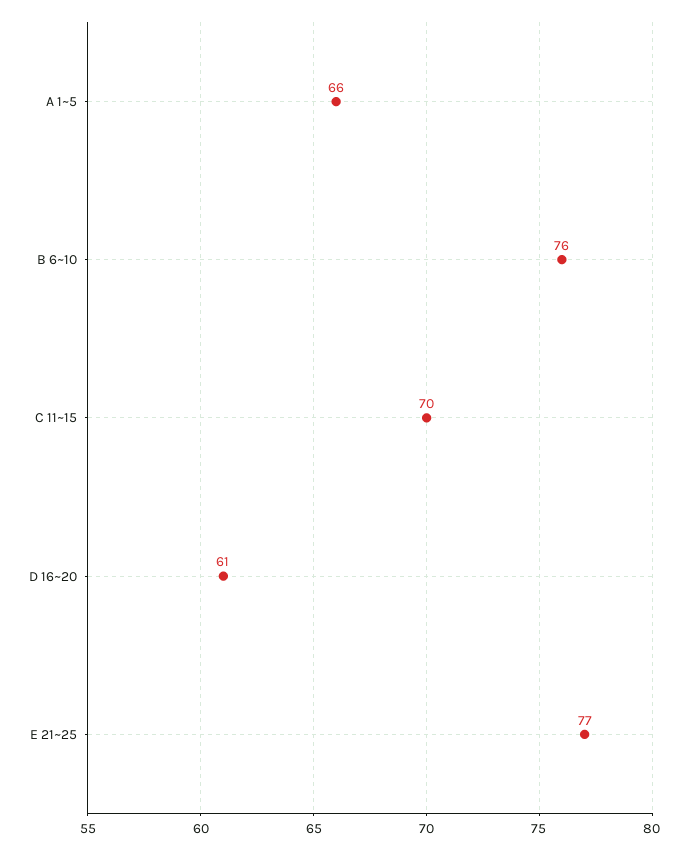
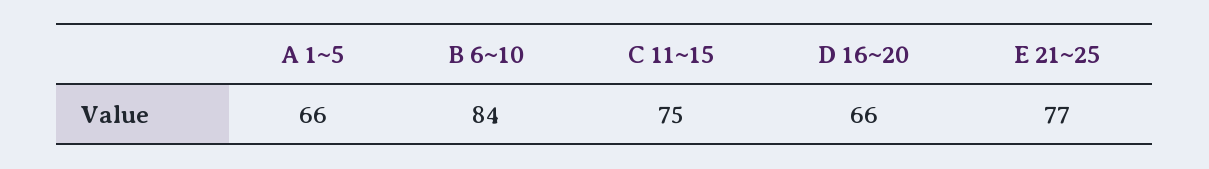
B 6~10: 76 -> 84
C 11~15: 70 -> 75
D 16~20: 61 -> 66

